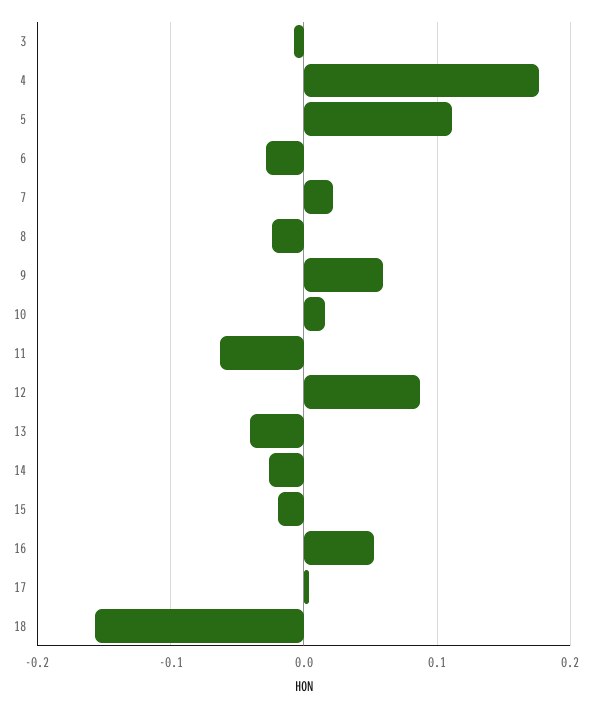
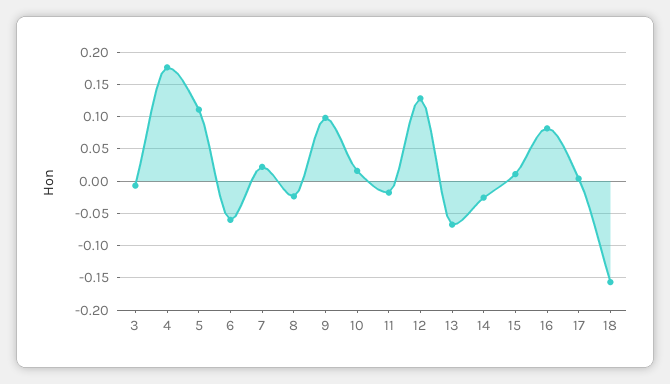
6: -0.03 -> -0.06
9: 0.06 -> 0.1
11: -0.06 -> -0.02
12: 0.09 -> 0.13
13: -0.04 -> -0.07
15: -0.02 -> 0.01
16: 0.05 -> 0.08

